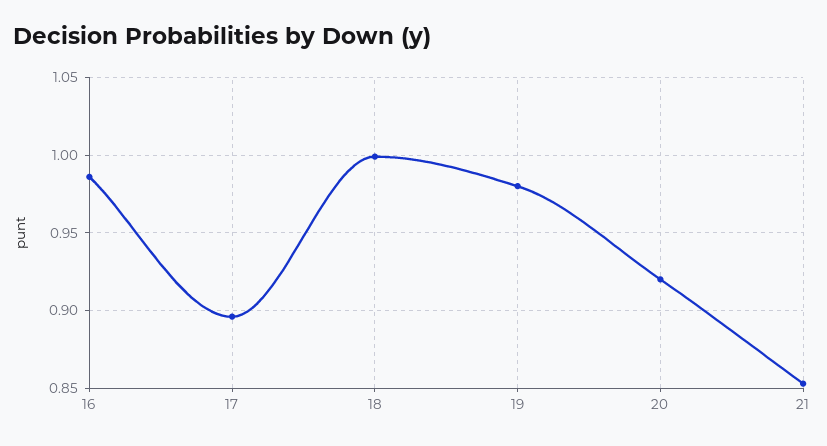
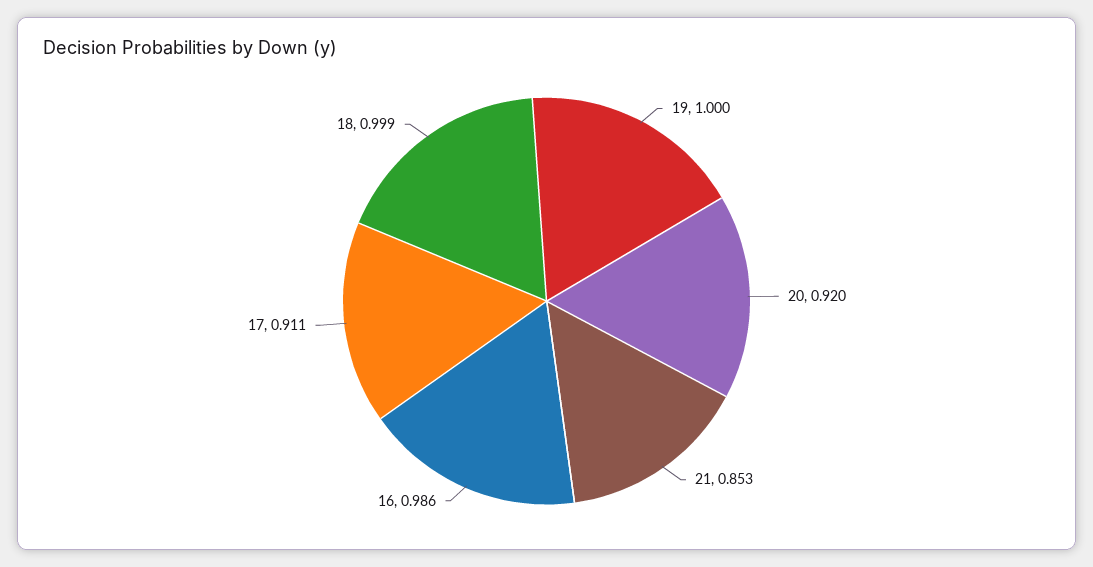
17: 0.895 -> 0.911
19: 0.98 -> 1

